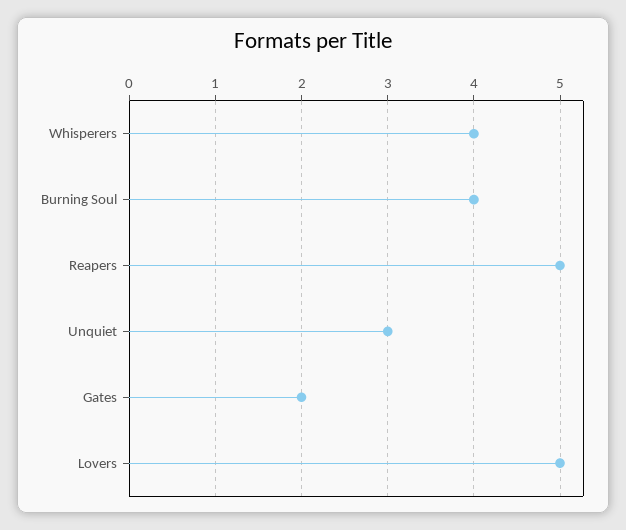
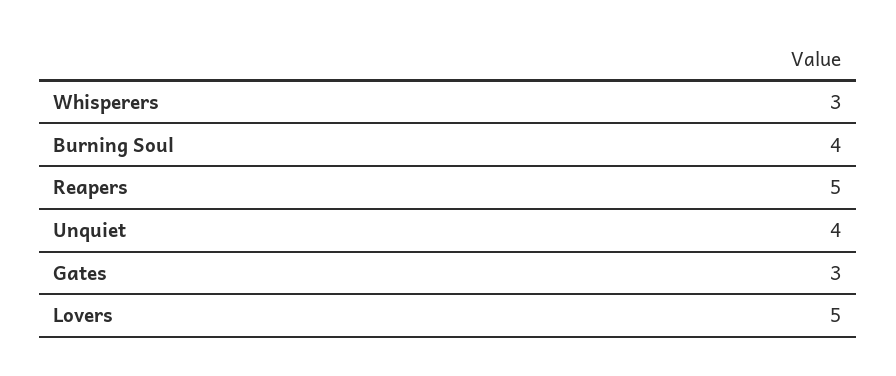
Whisperers: 4 -> 3
Unquiet: 3 -> 4
Gates: 2 -> 3

